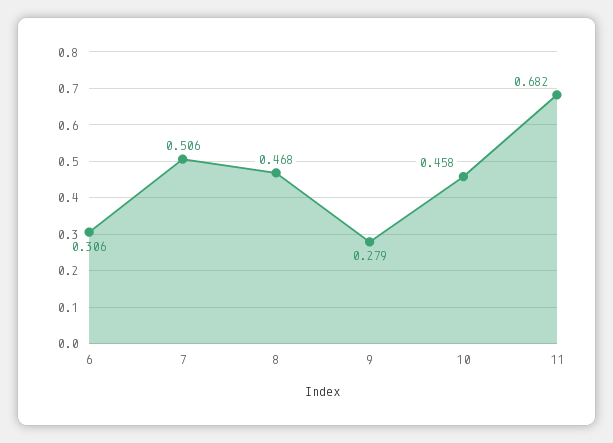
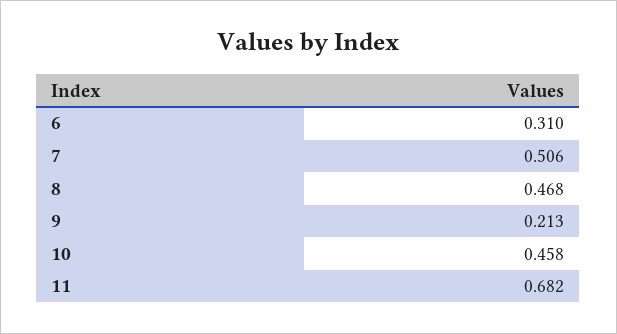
6: 0.306 -> 0.31
9: 0.279 -> 0.213

